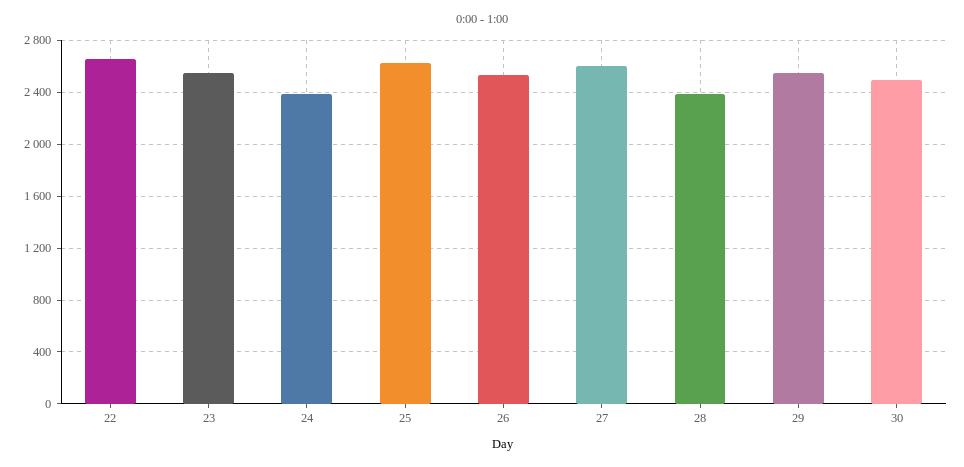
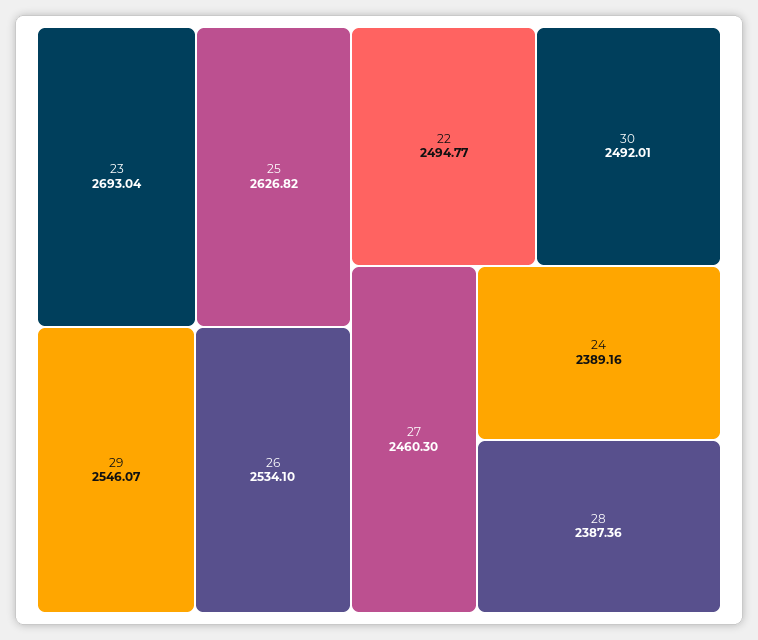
22: 2650 -> 2494.77
23: 2550 -> 2693.04
27: 2600 -> 2460.3

